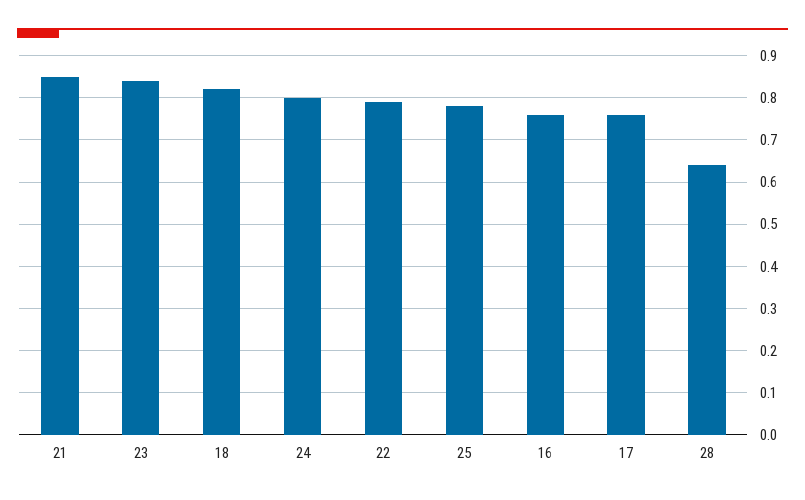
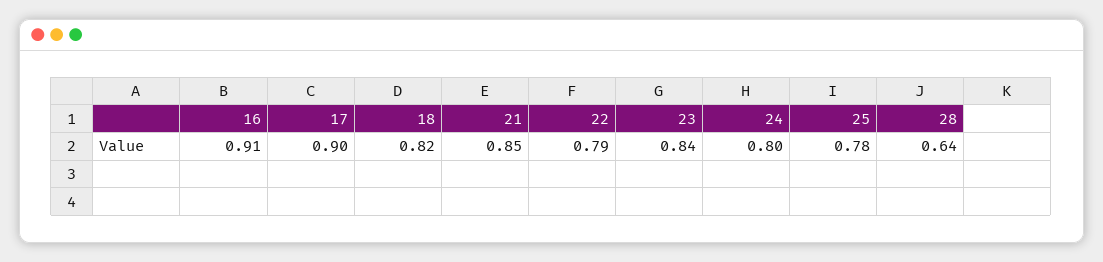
16: 0.75 -> 0.91
17: 0.75 -> 0.9

